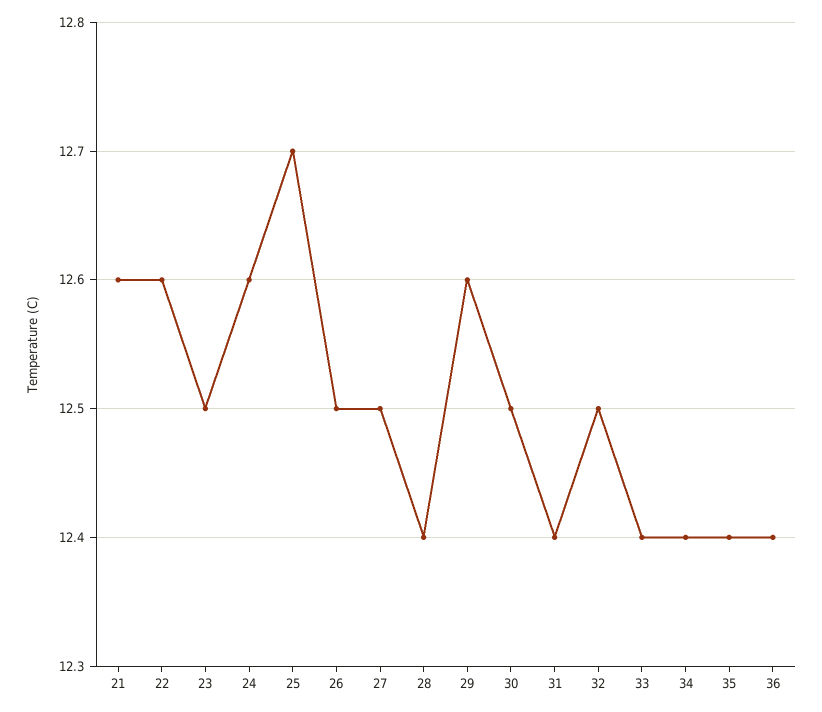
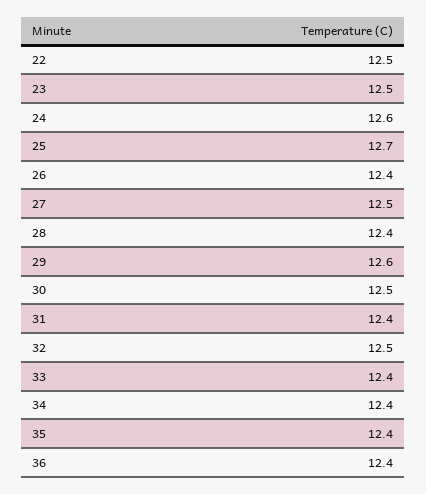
21: 12.6 -> none
22: 12.6 -> 12.5
26: 12.5 -> 12.4

